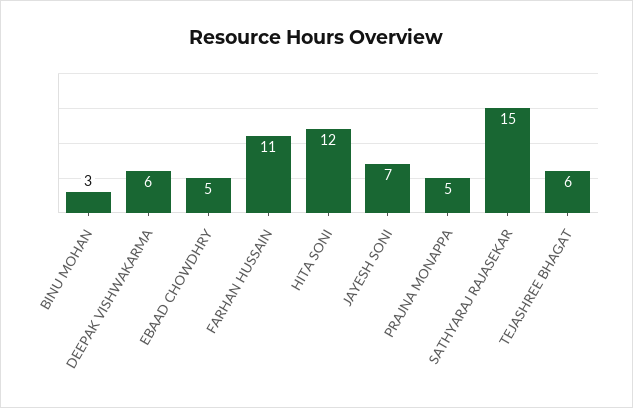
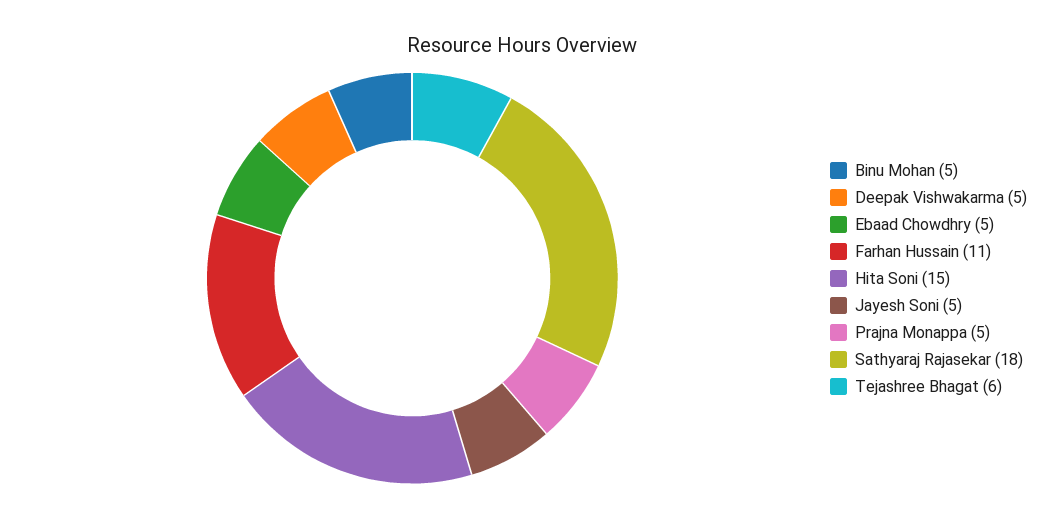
BINU MOHAN: 3 -> 5
DEEPAK VISHWAKARMA: 6 -> 5
HITA SONI: 12 -> 15
JAYESH SONI: 7 -> 5
SATHYARAJ RAJASEKAR: 15 -> 18

